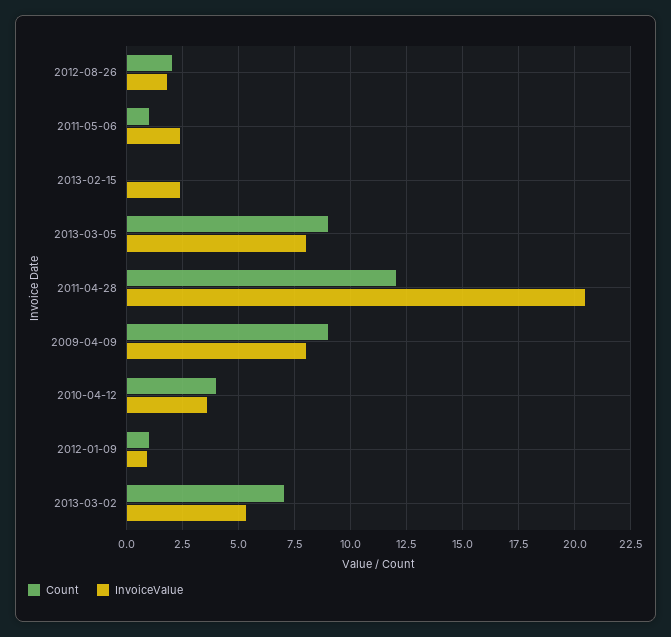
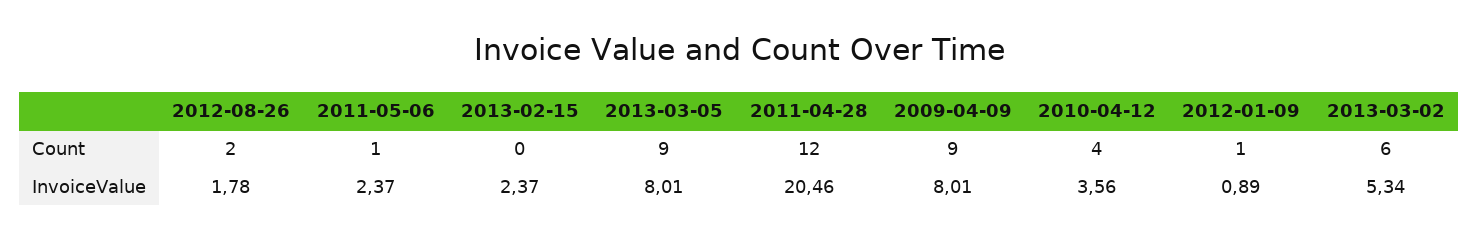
Count, 2013-03-02: 7 -> 6

